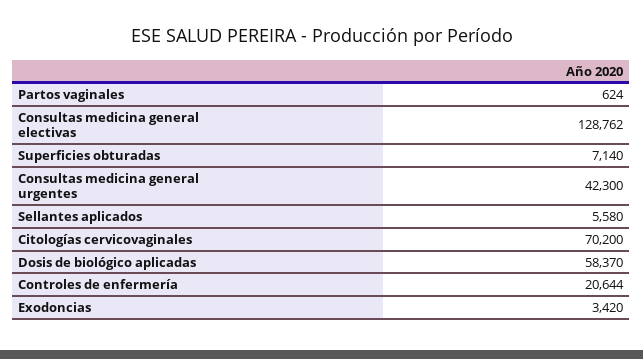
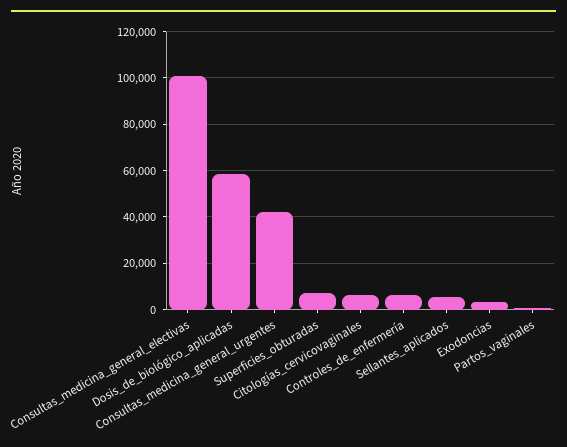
Consultas medicina general electivas: 128762 -> 100000
Citologías cervicovaginales: 70200 -> 5000
Controles de enfermería: 20644 -> 5000

